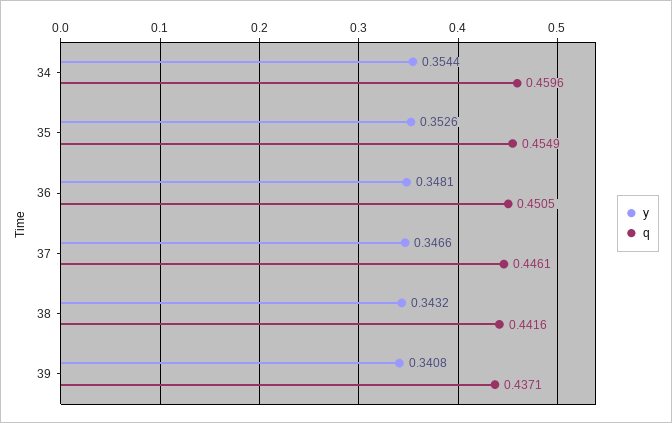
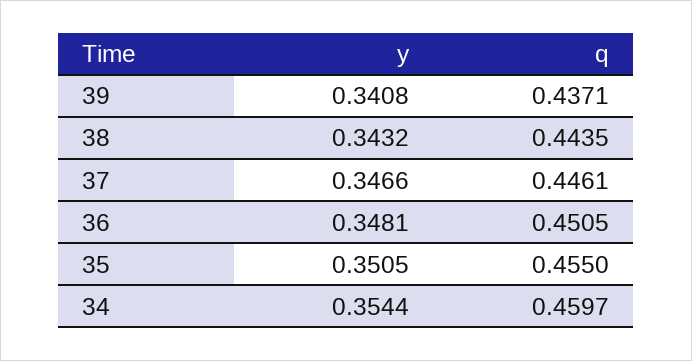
q, 34: 0.4596 -> 0.4597
y, 35: 0.3526 -> 0.3505
q, 35: 0.4549 -> 0.455
q, 38: 0.4416 -> 0.4435

